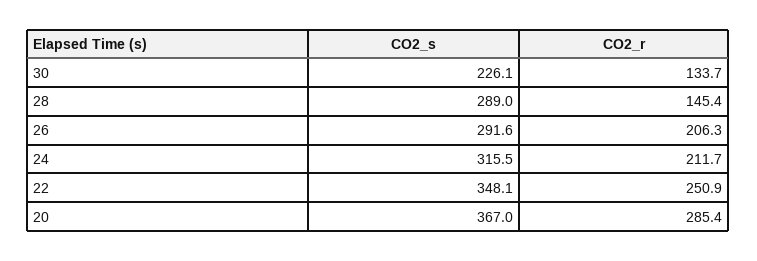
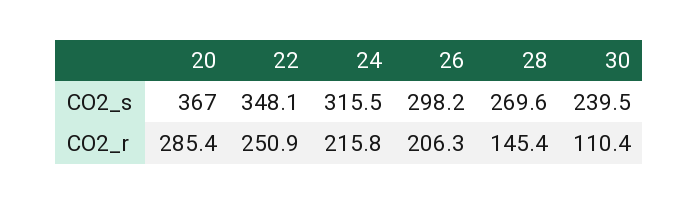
CO2_s, 30: 226.1 -> 239.5
CO2_r, 30: 133.7 -> 110.4
CO2_s, 28: 289 -> 269.6
CO2_s, 26: 291.6 -> 298.2
CO2_r, 24: 211.7 -> 215.8

